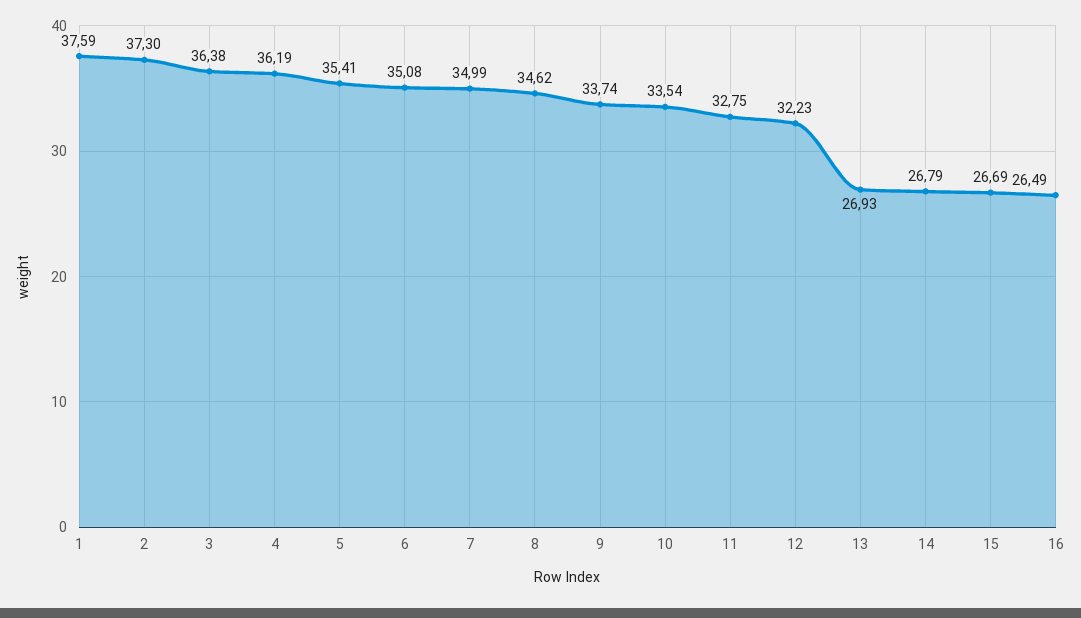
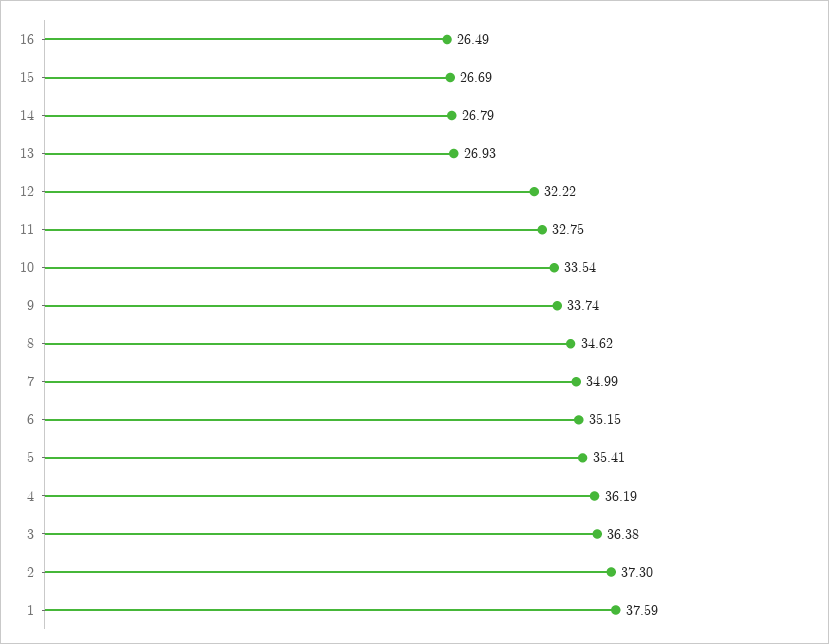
6: 35.08 -> 35.15
12: 32.23 -> 32.22

